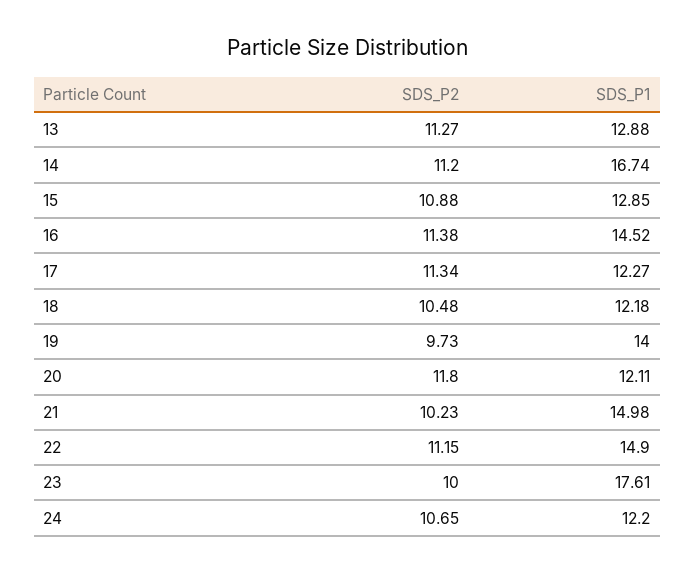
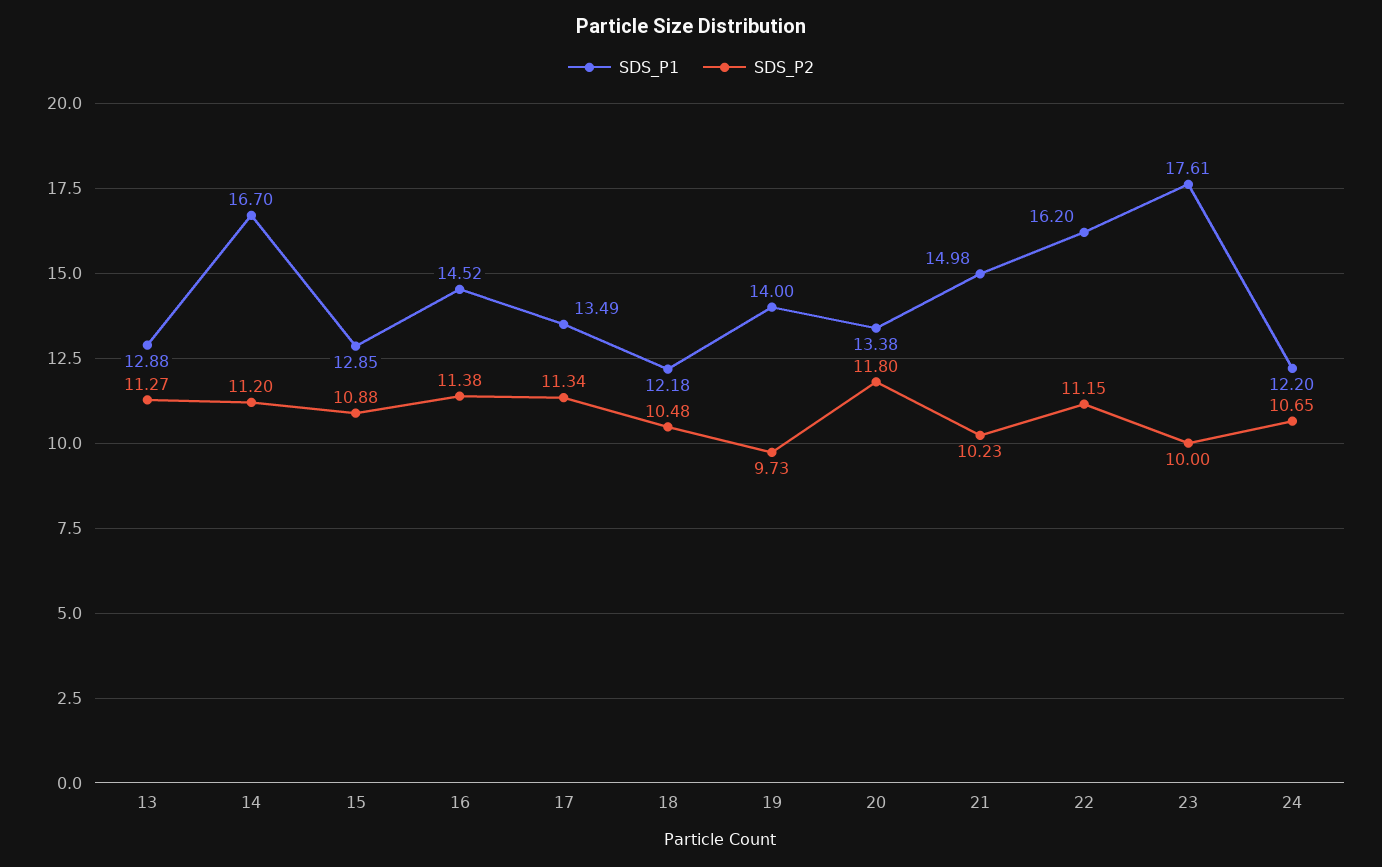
SDS_P1, 14: 16.74 -> 16.7
SDS_P1, 17: 12.27 -> 13.49
SDS_P1, 20: 12.11 -> 13.38
SDS_P1, 22: 14.9 -> 16.2

